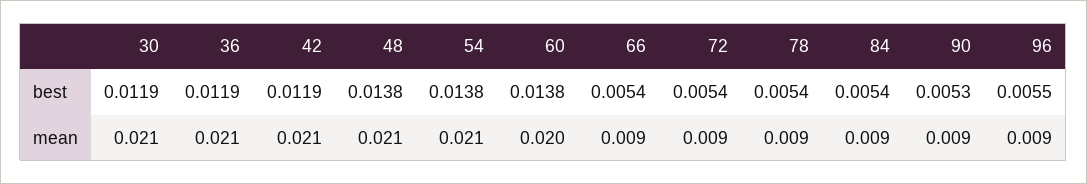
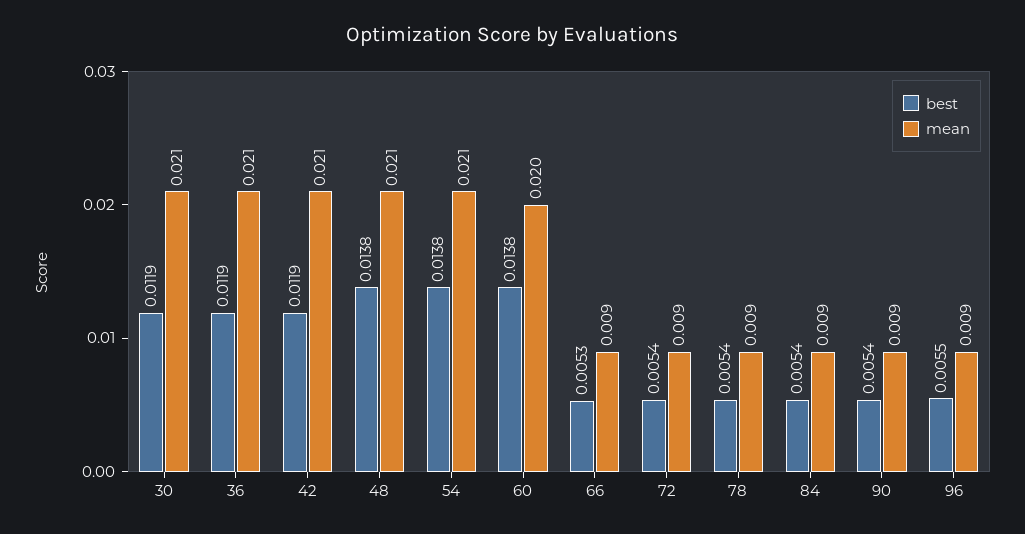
best, 66: 0.0054 -> 0.0053
best, 90: 0.0053 -> 0.0054

